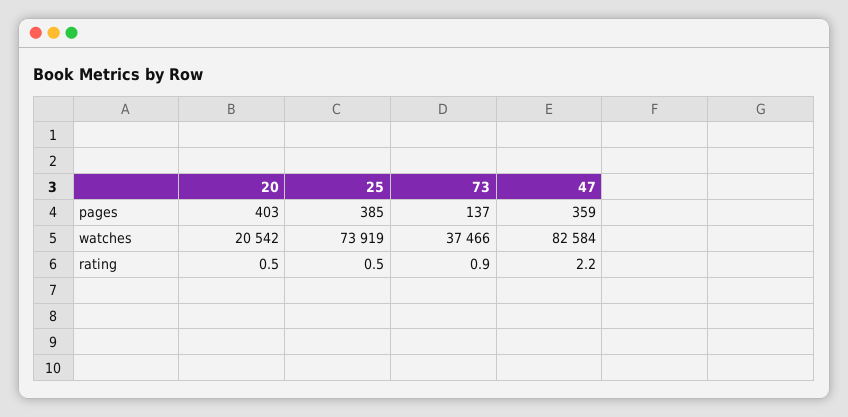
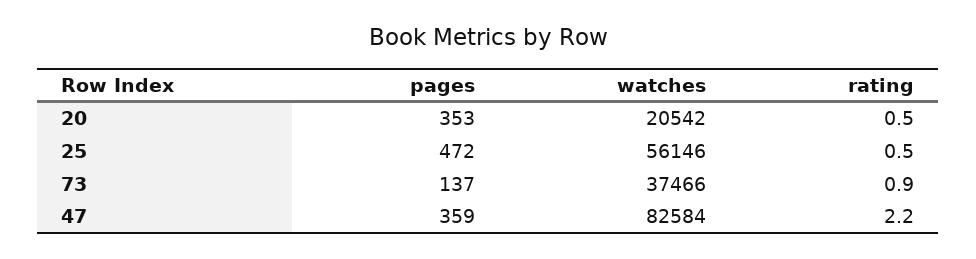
20, pages: 403 -> 353
25, pages: 385 -> 472
25, watches: 73919 -> 56146

